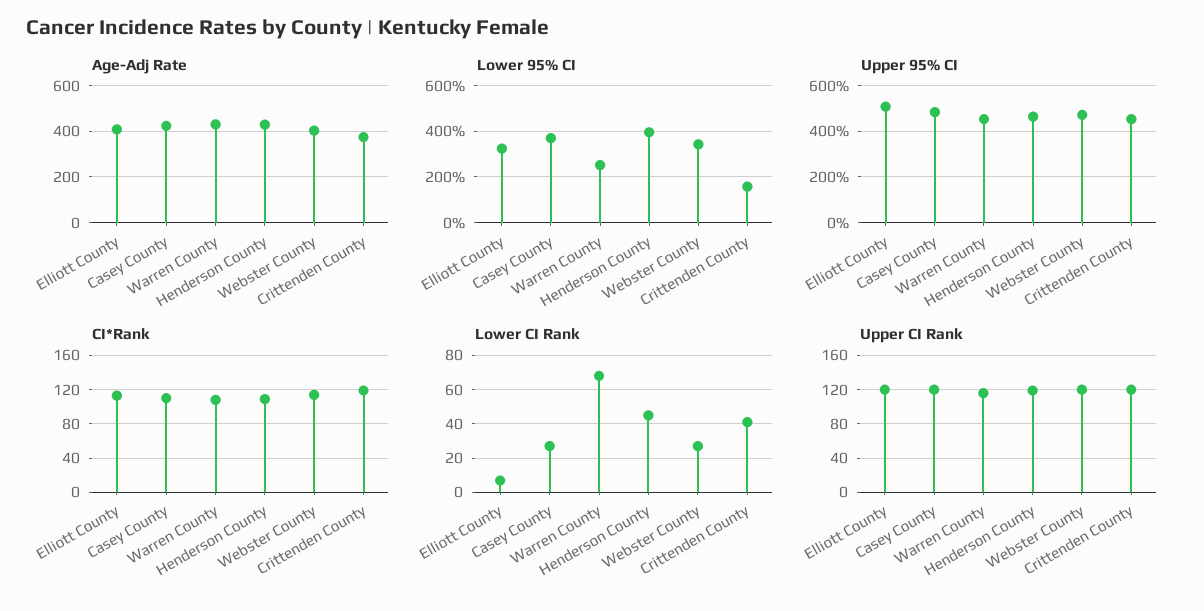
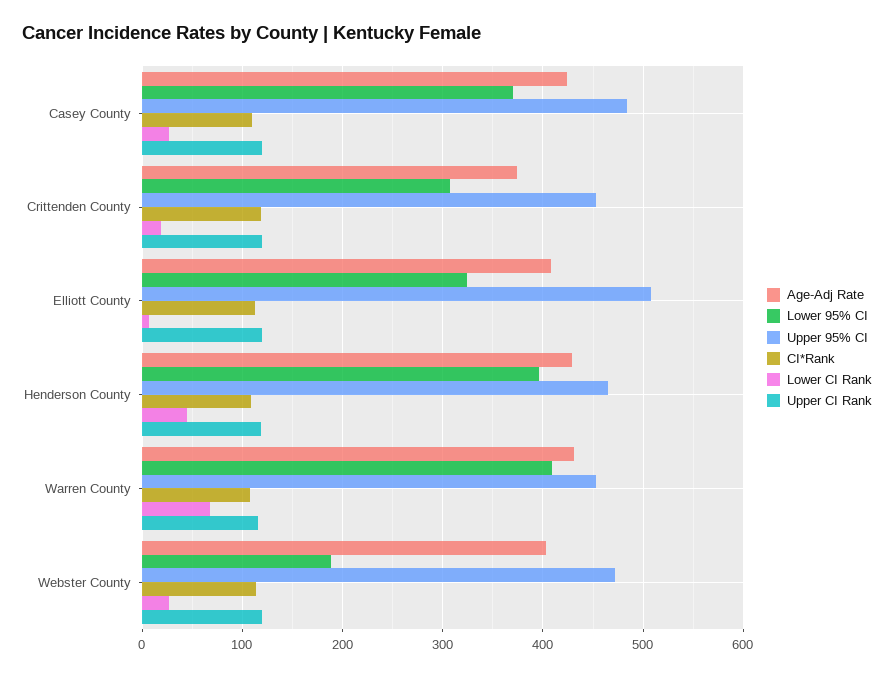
Lower 95% CI, Warren County: 250 -> 410
Lower 95% CI, Webster County: 350 -> 190
Lower 95% CI, Crittenden County: 150 -> 310
Lower CI Rank, Crittenden County: 40 -> 20

